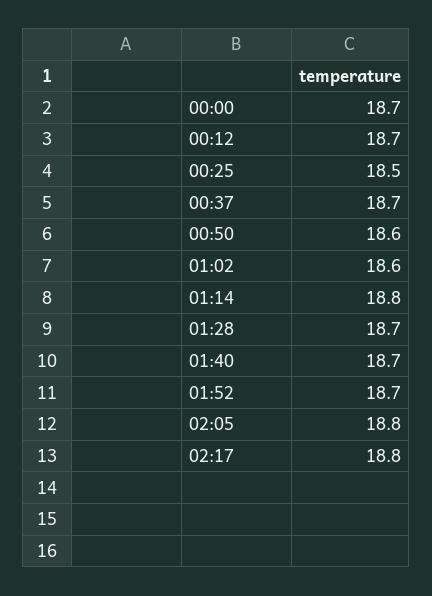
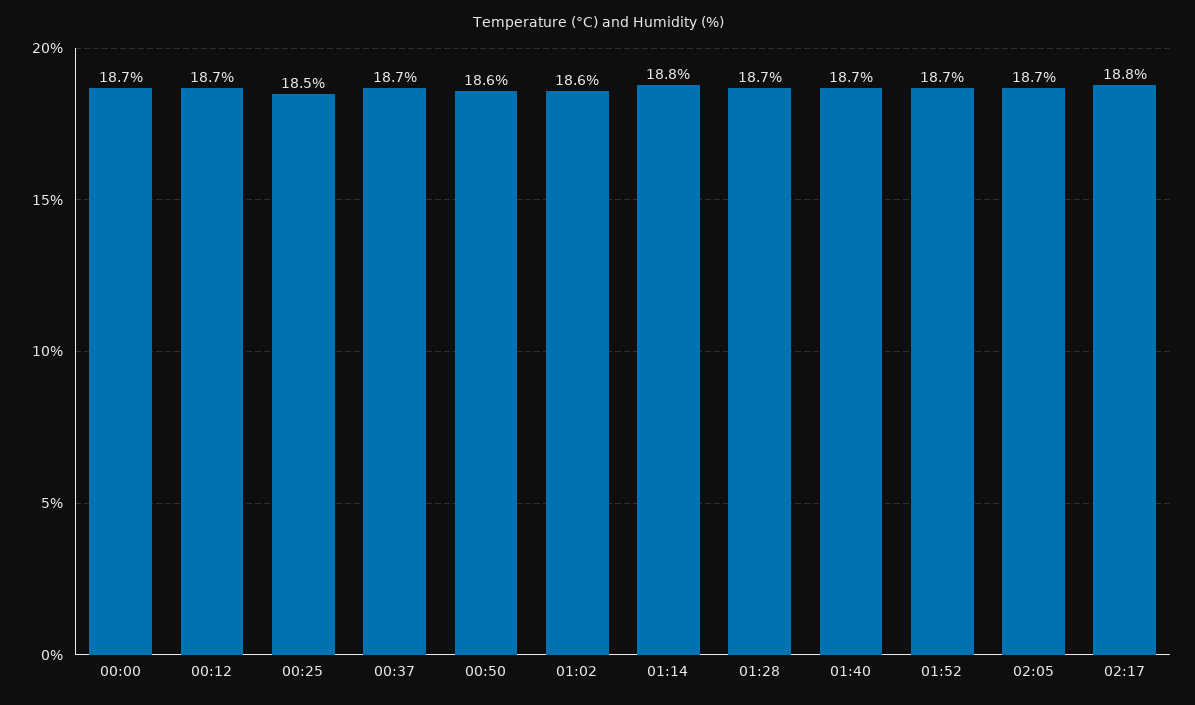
02:05: 18.8 -> 18.7

